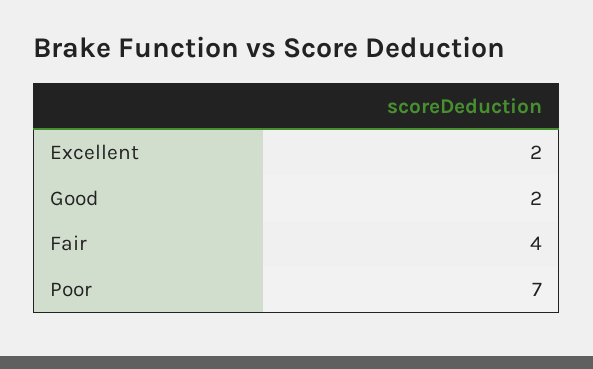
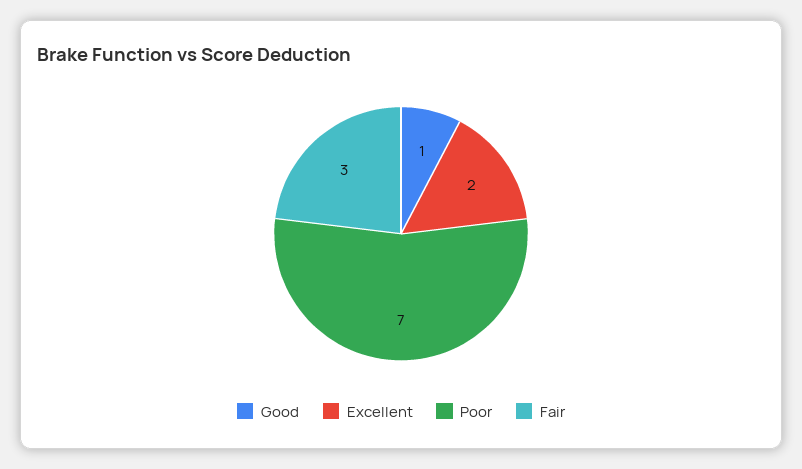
Good: 2 -> 1
Fair: 4 -> 3

